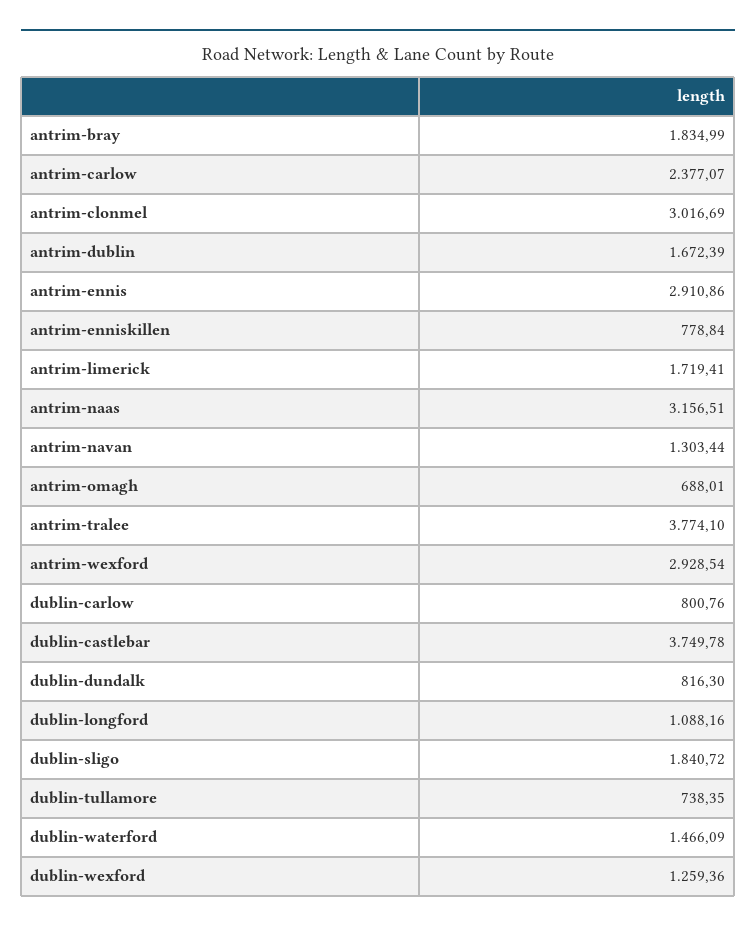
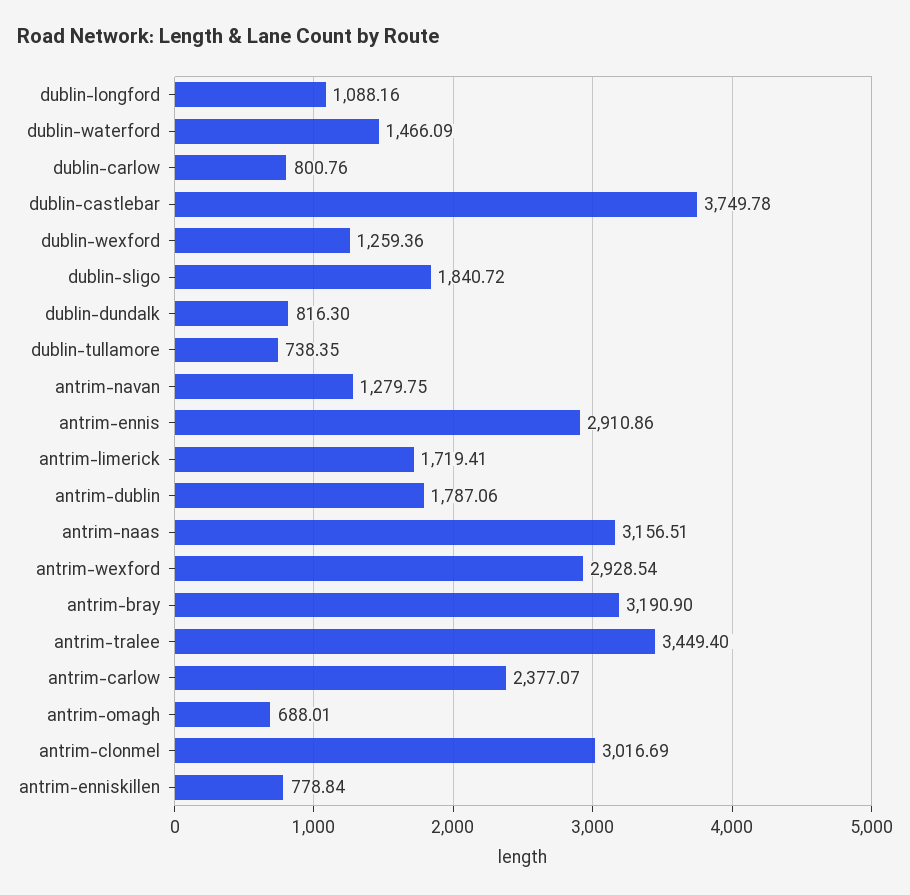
antrim-bray: 1834.99 -> 3190.9
antrim-dublin: 1672.39 -> 1787.06
antrim-navan: 1303.44 -> 1279.75
antrim-tralee: 3774.1 -> 3449.4

